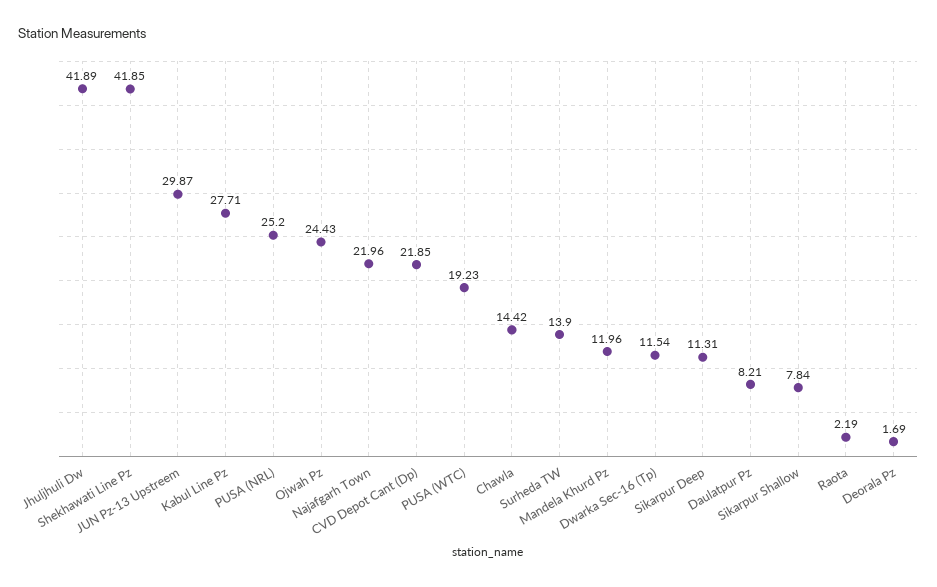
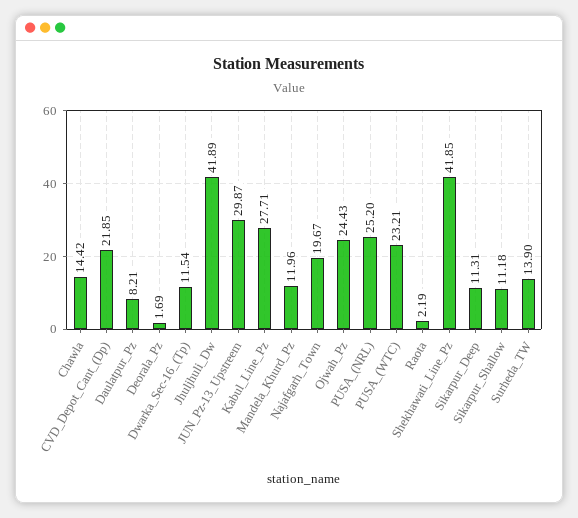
Najafgarh Town: 21.96 -> 19.67
PUSA (WTC): 19.23 -> 23.21
Sikarpur Shallow: 7.84 -> 11.18

